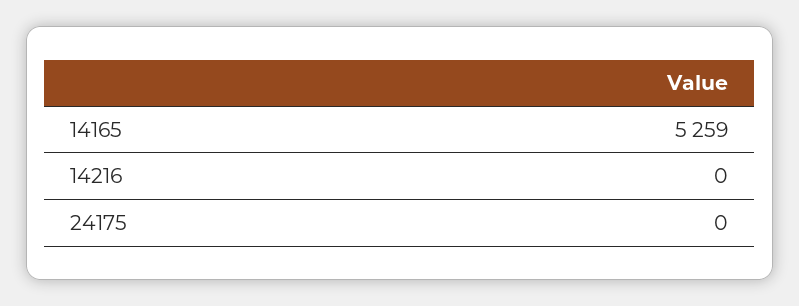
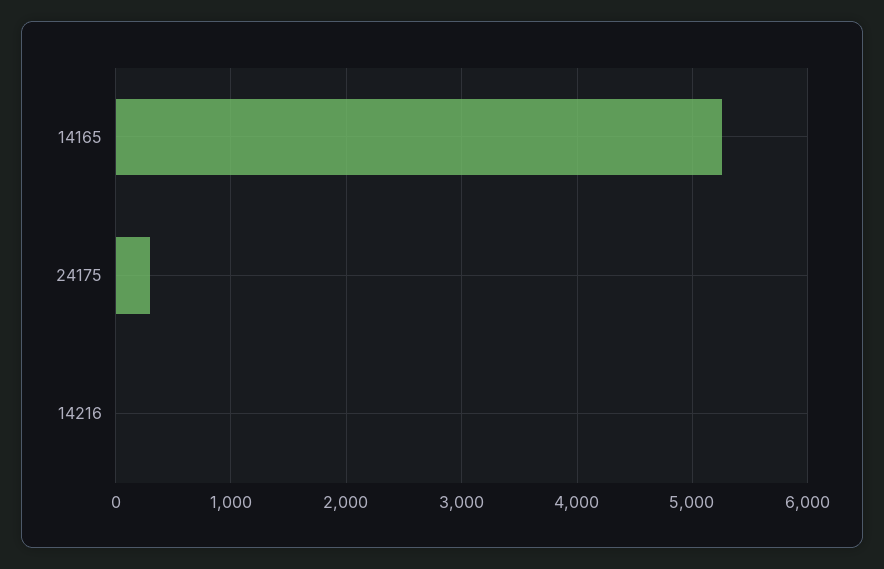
24175: 0 -> 300

